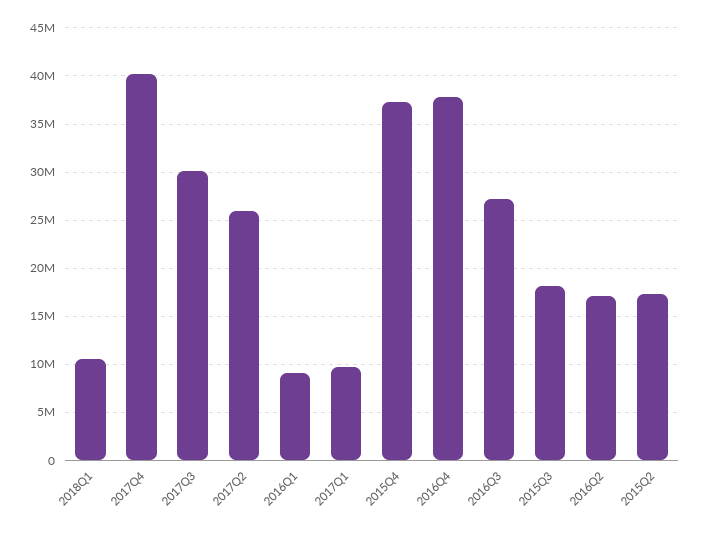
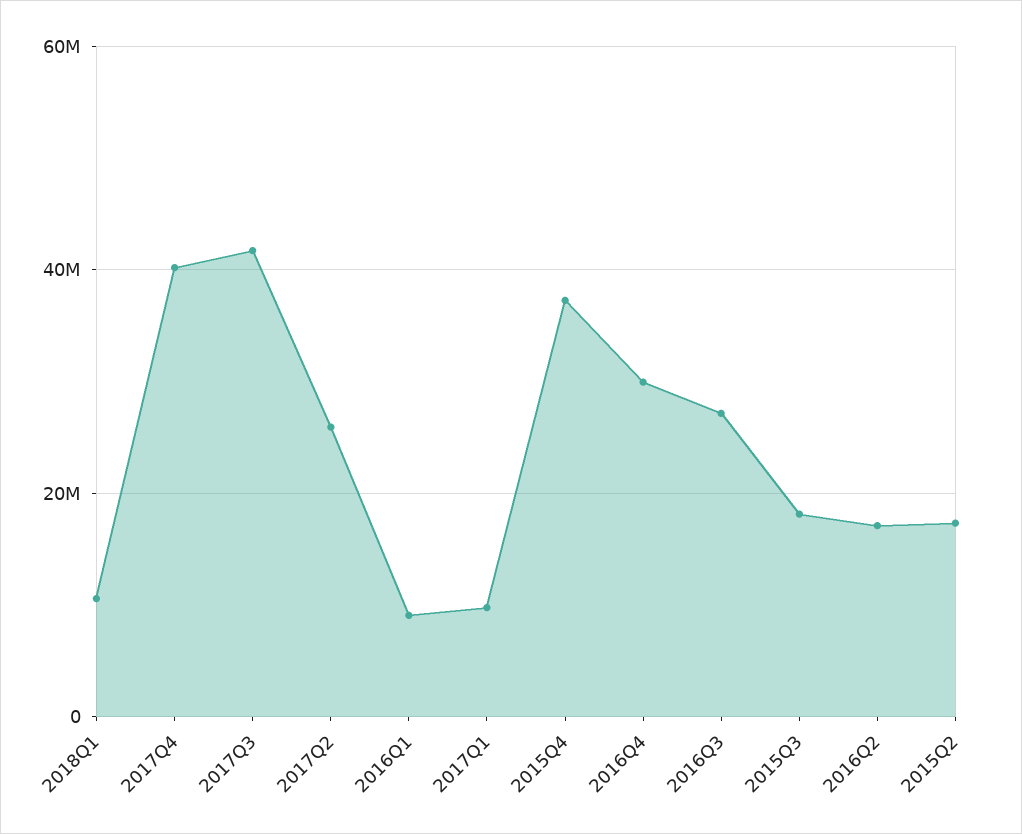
2017Q3: 30000000 -> 42000000
2016Q4: 38000000 -> 30000000

